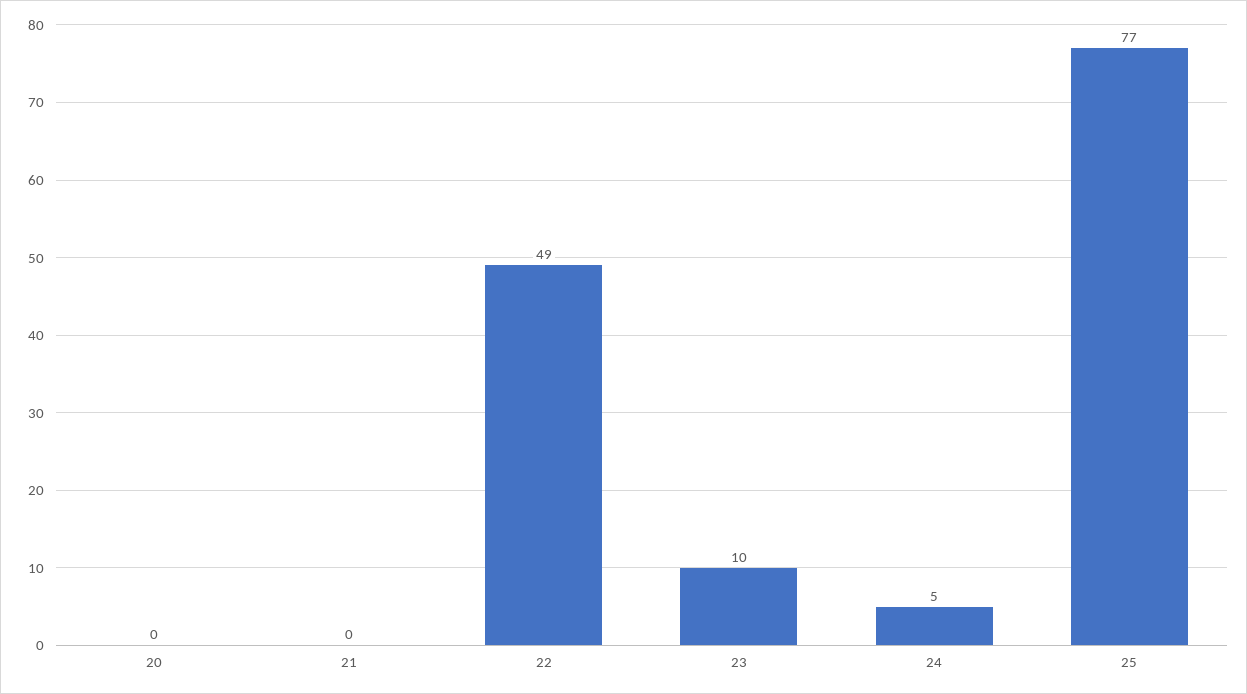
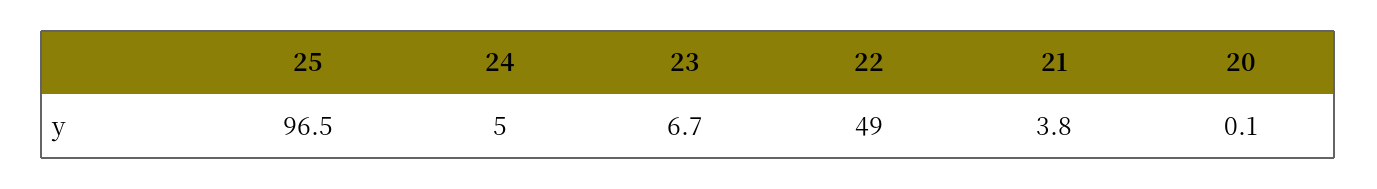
21: 0 -> 3.8
23: 10 -> 6.7
25: 77 -> 96.5

